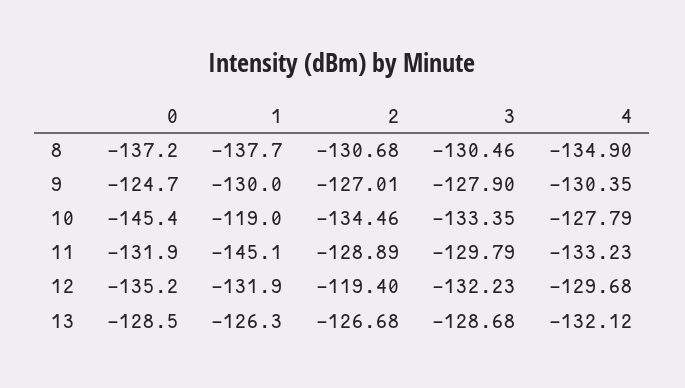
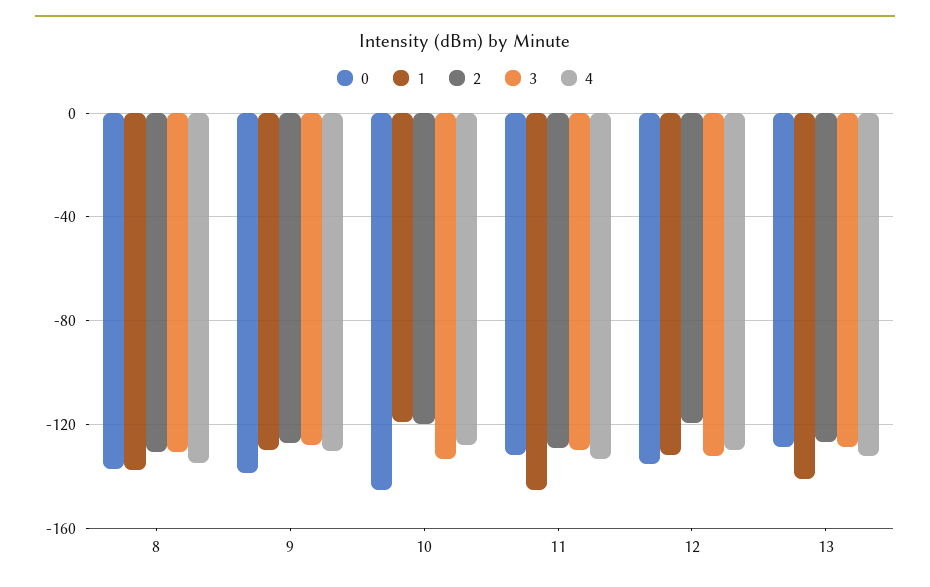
0, 9: -124.7 -> -140
2, 10: -134.46 -> -120
1, 13: -126.3 -> -140

